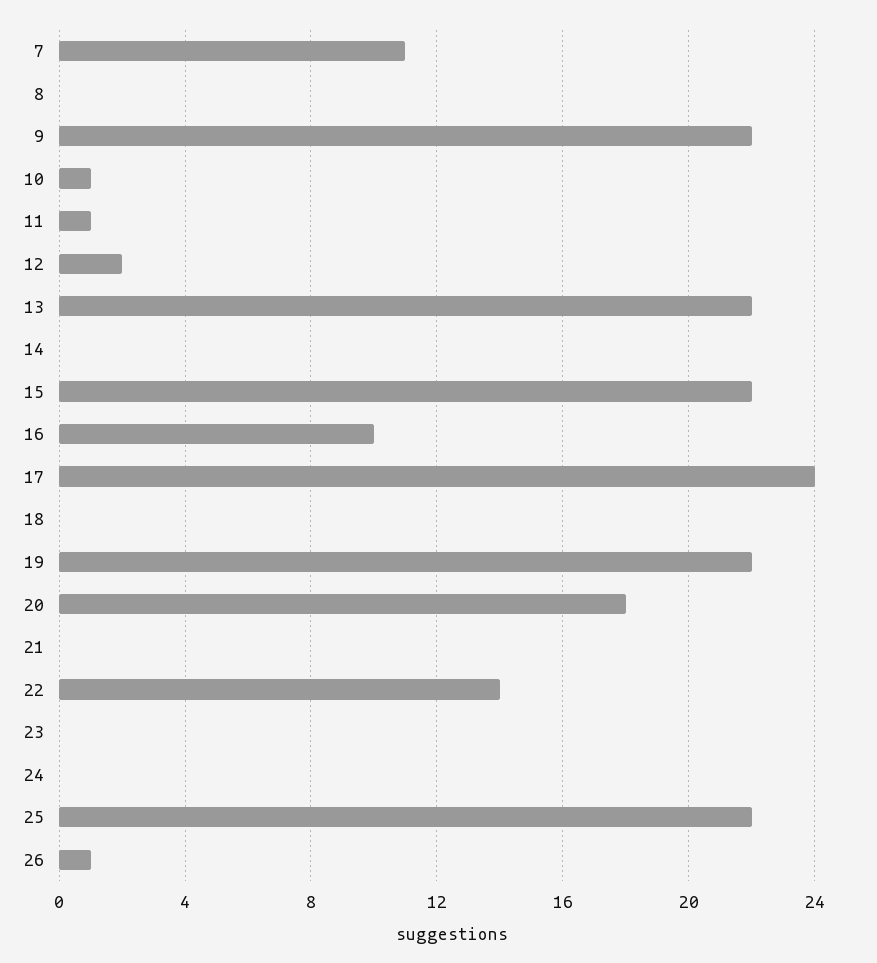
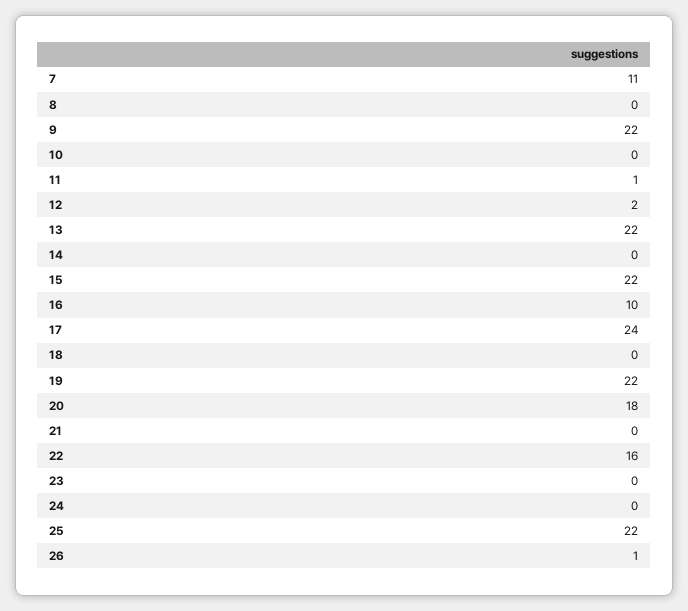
10: 1 -> 0
22: 14 -> 16

